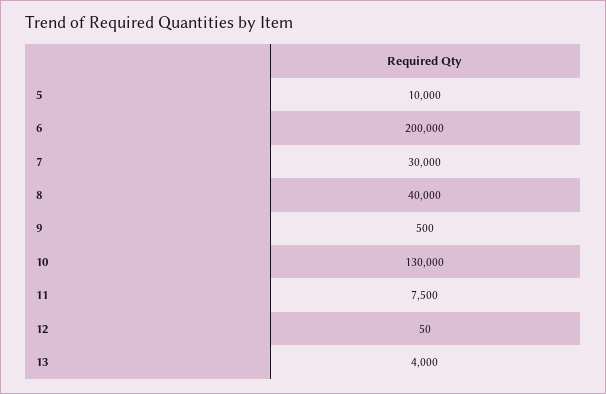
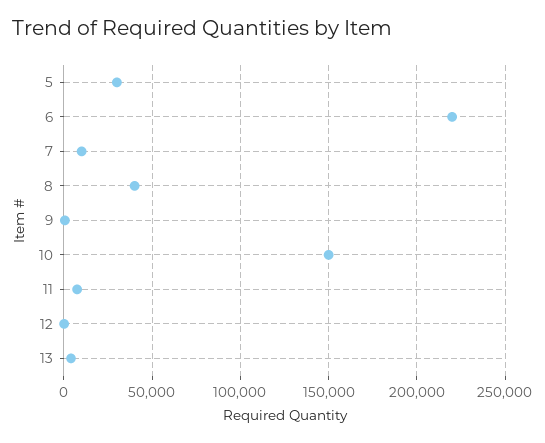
5: 10000 -> 30000
6: 200000 -> 220000
7: 30000 -> 10000
10: 130000 -> 150000

